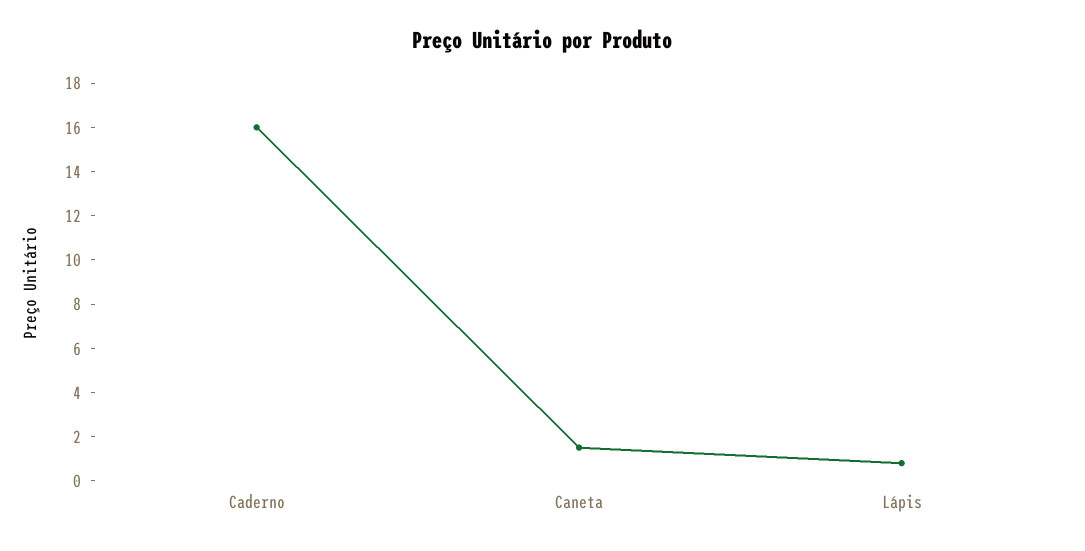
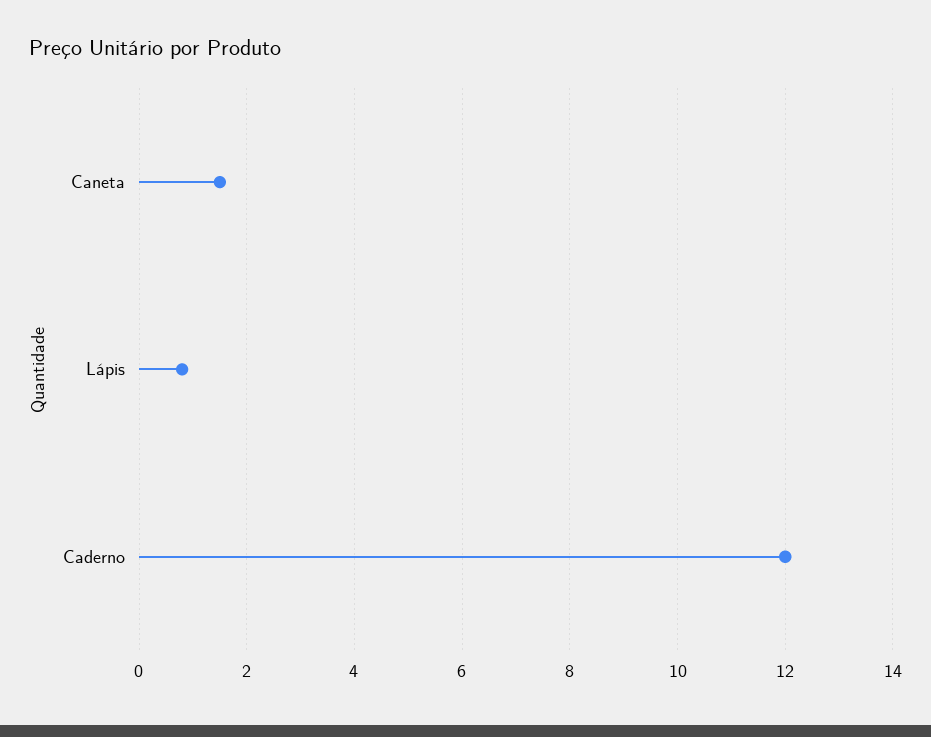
Caderno: 16 -> 12

